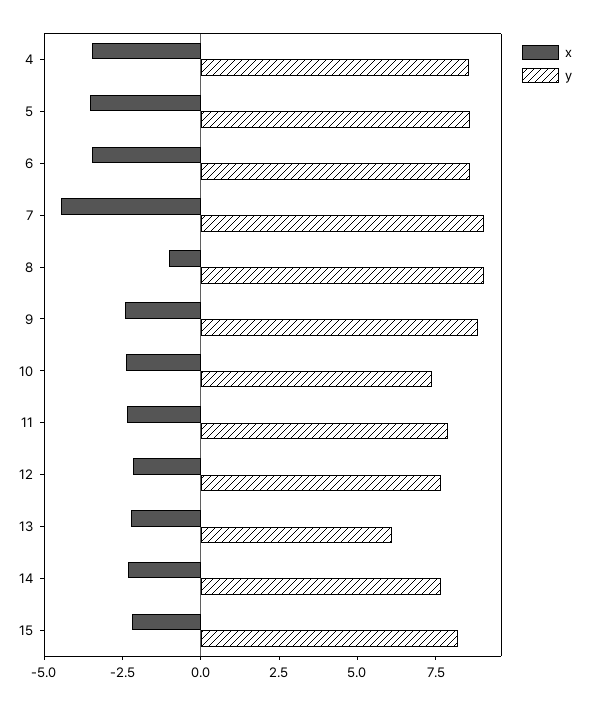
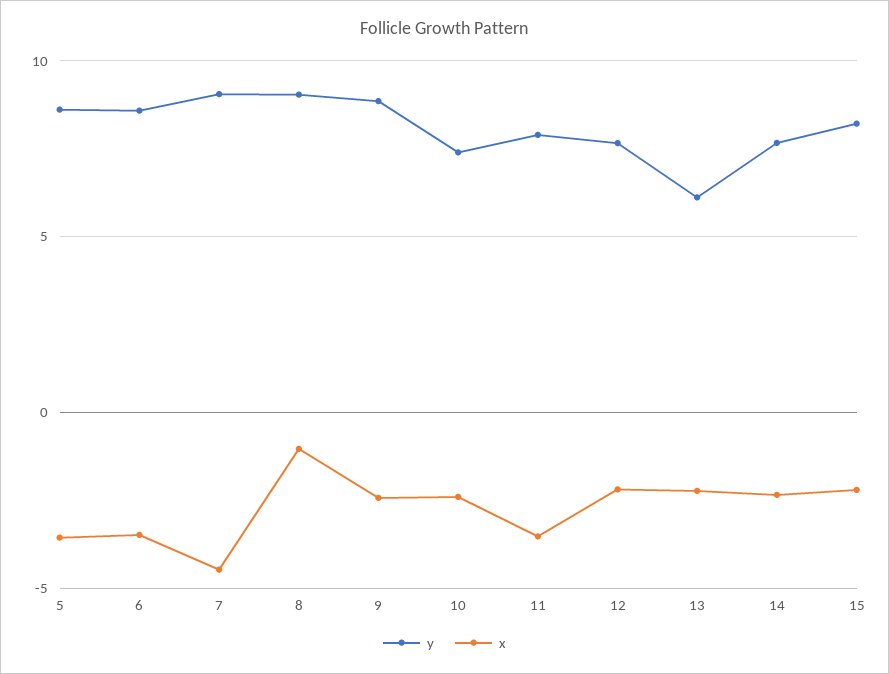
x, 4: -3.5 -> none
y, 4: 8.5 -> none
x, 11: -2.5 -> -3.5

